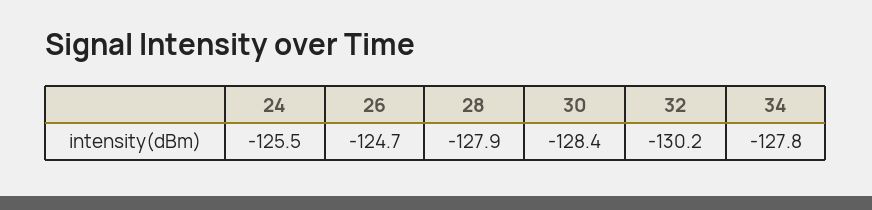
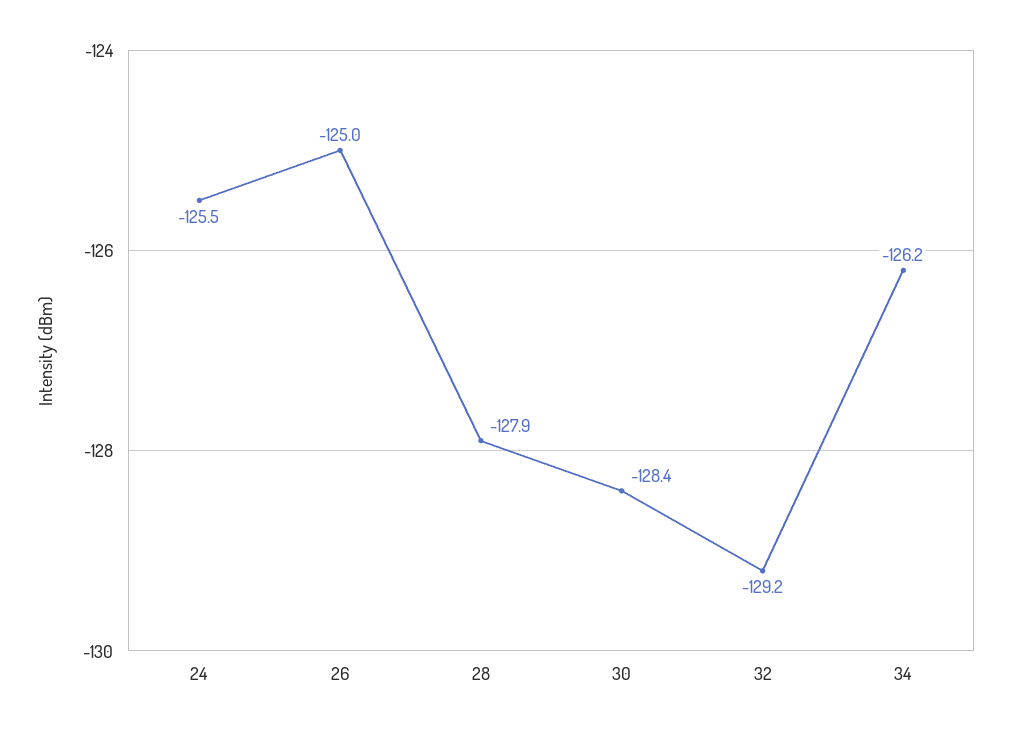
26: -124.7 -> -125
32: -130.2 -> -129.2
34: -127.8 -> -126.2

